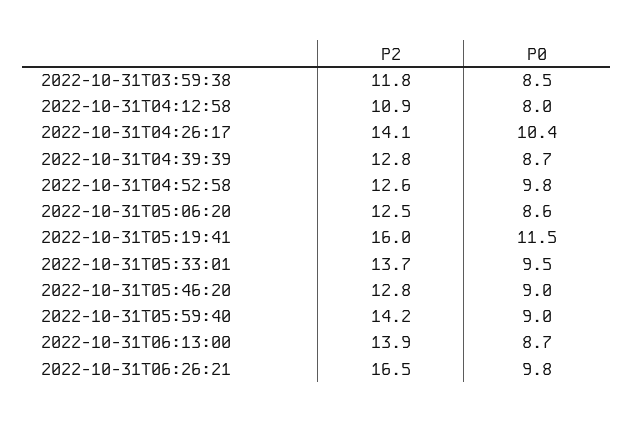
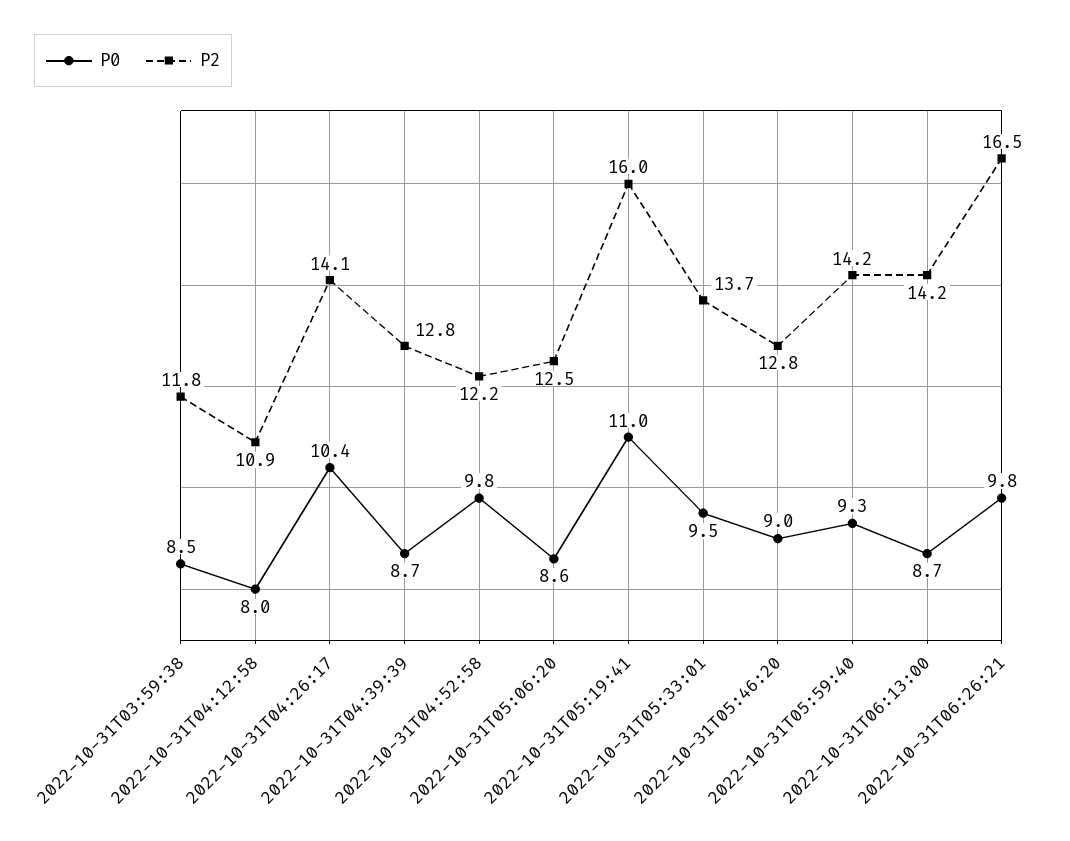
P2, 2022-10-31T04:52:58: 12.6 -> 12.2
P0, 2022-10-31T05:19:41: 11.5 -> 11
P0, 2022-10-31T05:59:40: 9 -> 9.3
P2, 2022-10-31T06:13:00: 13.9 -> 14.2

